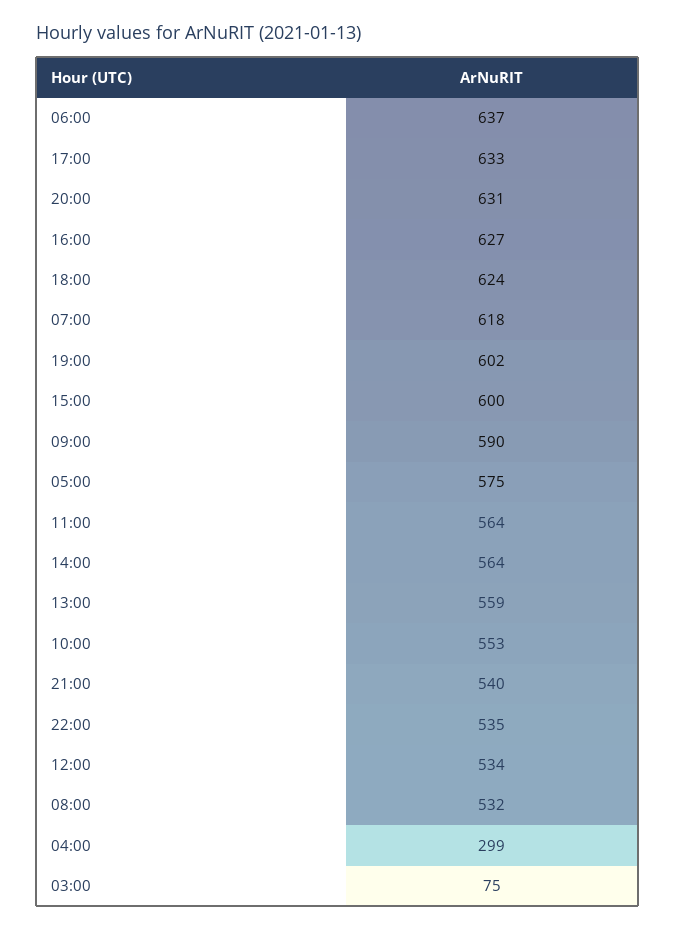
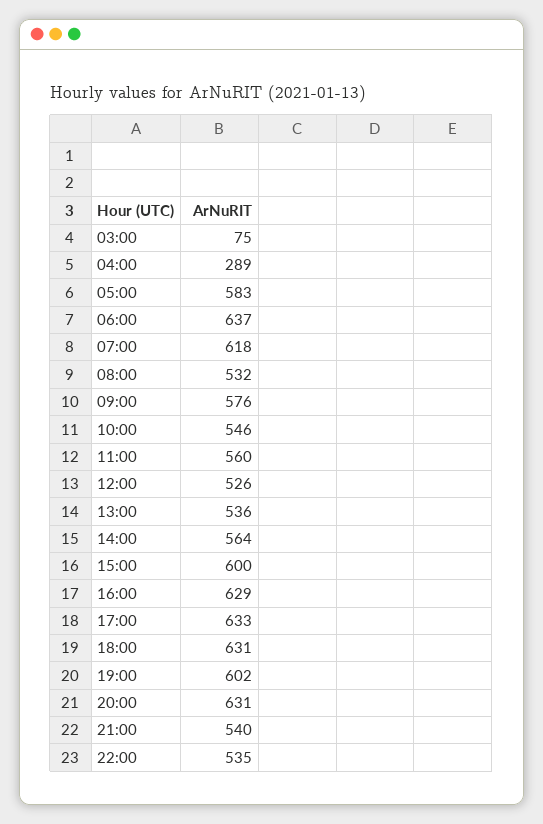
16:00: 627 -> 629
18:00: 624 -> 631
09:00: 590 -> 576
05:00: 575 -> 583
11:00: 564 -> 560
13:00: 559 -> 536
10:00: 553 -> 546
12:00: 534 -> 526
04:00: 299 -> 289

